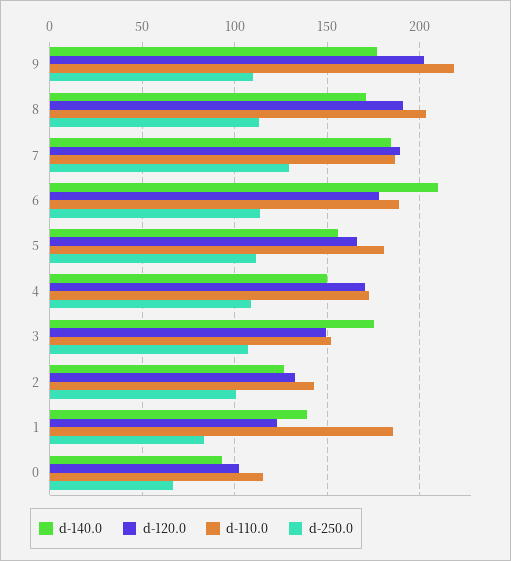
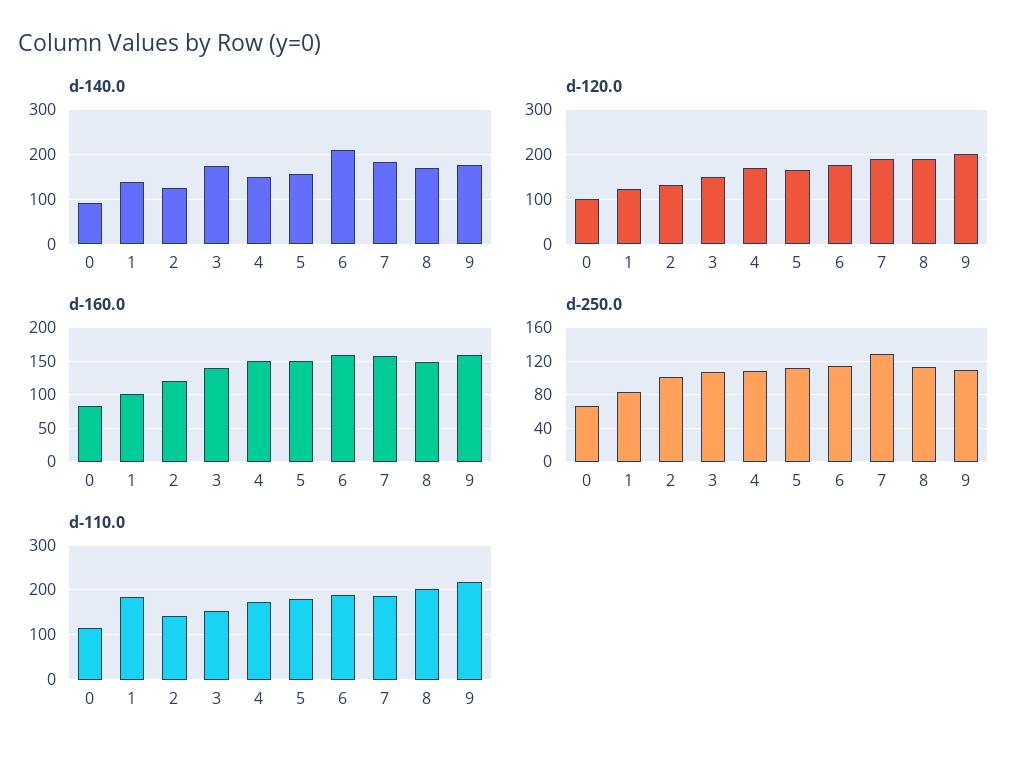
d-160.0, 0: none -> 80
d-160.0, 1: none -> 100
d-160.0, 2: none -> 120
d-160.0, 3: none -> 140
d-160.0, 4: none -> 150
d-160.0, 5: none -> 150
d-160.0, 6: none -> 160
d-160.0, 7: none -> 160
d-160.0, 8: none -> 150
d-160.0, 9: none -> 160

